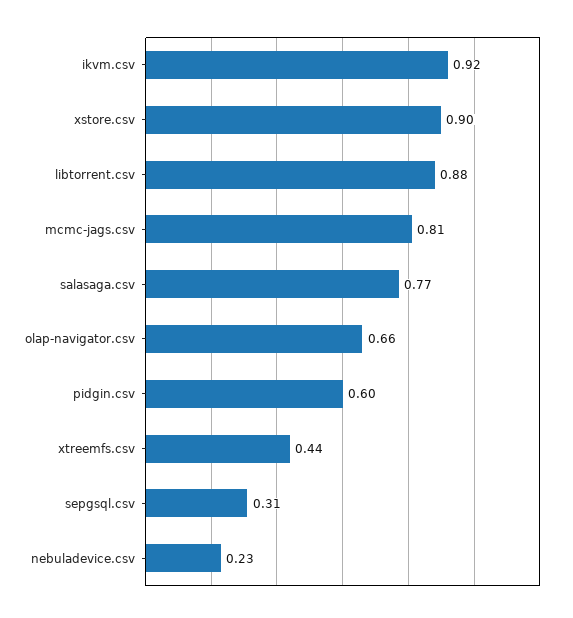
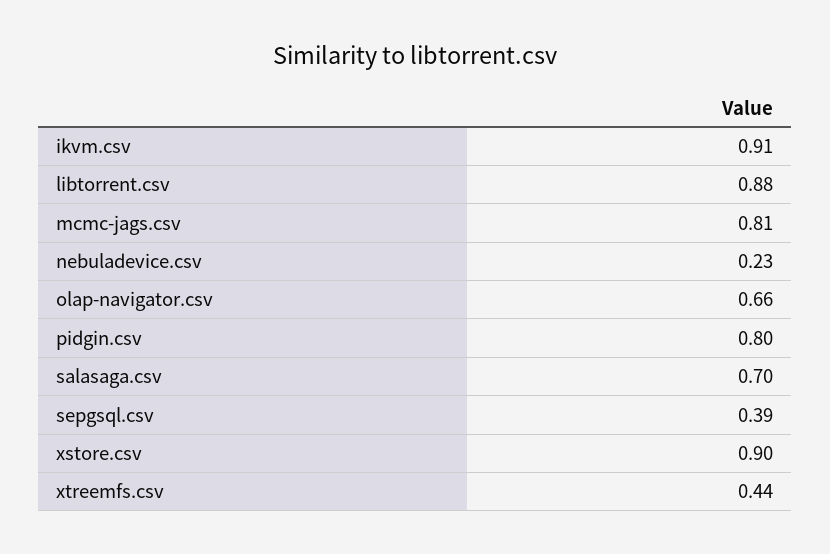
ikvm.csv: 0.92 -> 0.91
salasaga.csv: 0.77 -> 0.7
pidgin.csv: 0.6 -> 0.8
sepgsql.csv: 0.31 -> 0.39

